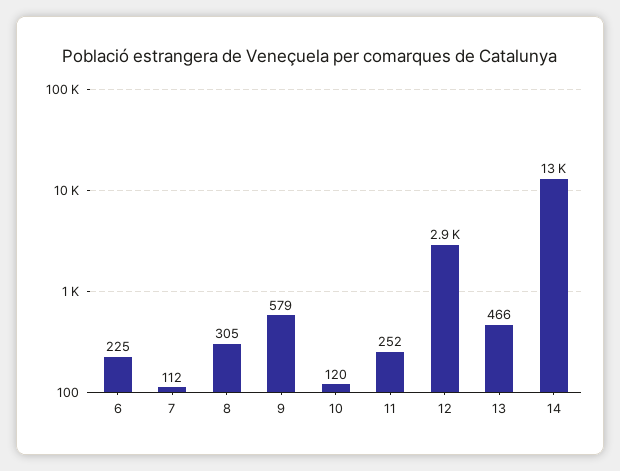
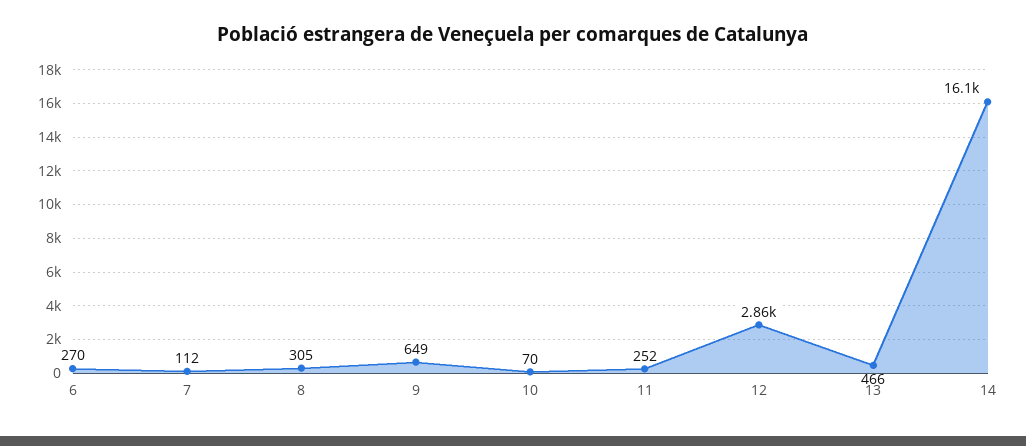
6: 225 -> 270
9: 579 -> 649
10: 120 -> 70
14: 13000 -> 16100

